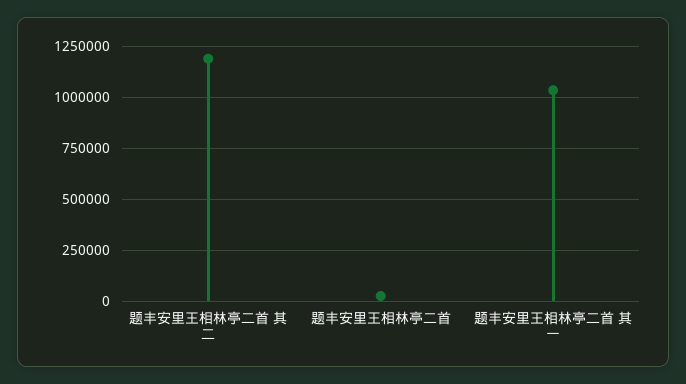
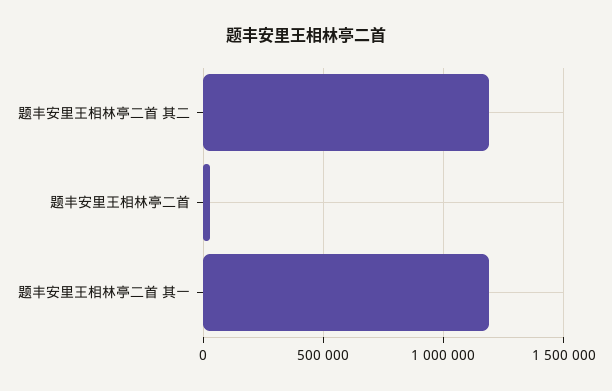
题丰安里王相林亭二首 其一: 1050000 -> 1200000

